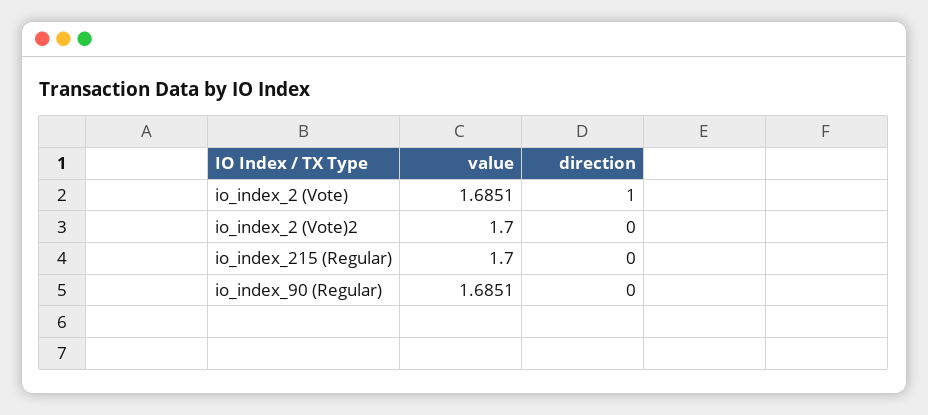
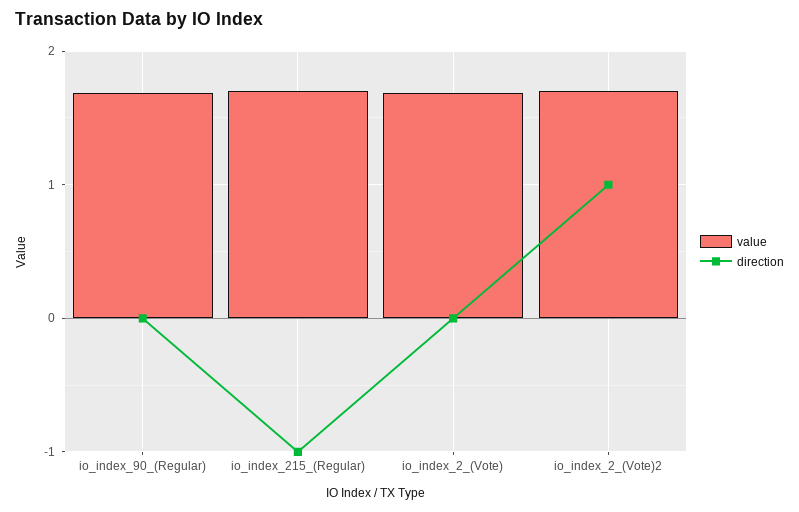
direction, io_index_2 (Vote): 1 -> 0
direction, io_index_2 (Vote)2: 0 -> 1
direction, io_index_215 (Regular): 0 -> -1

